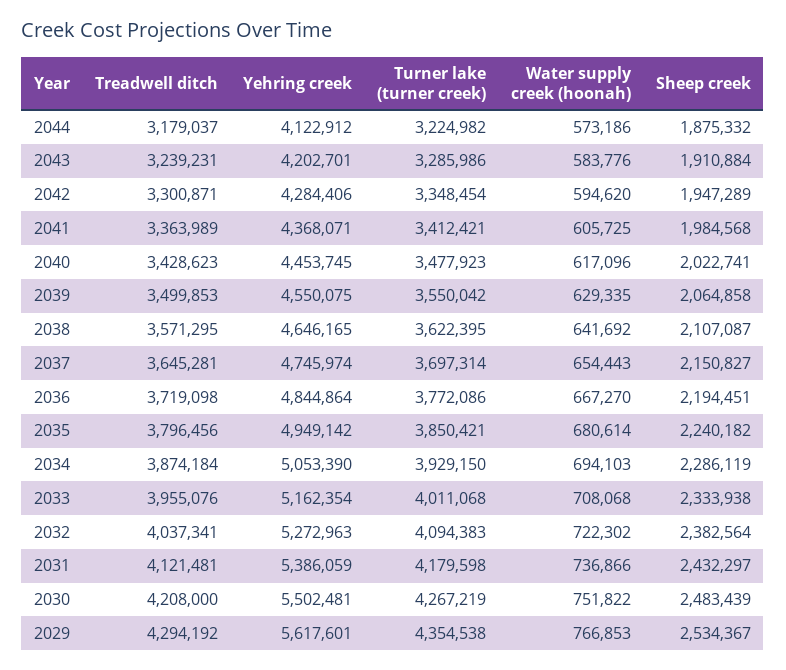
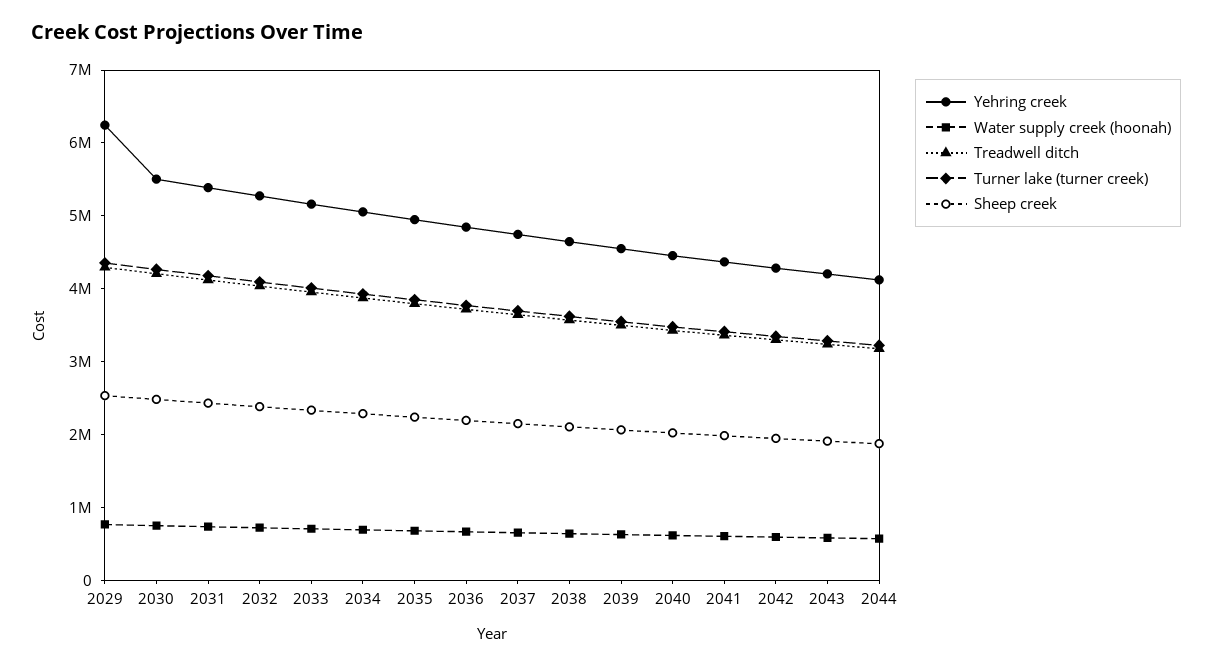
Yehring creek, 2029: 5617601 -> 6200000

